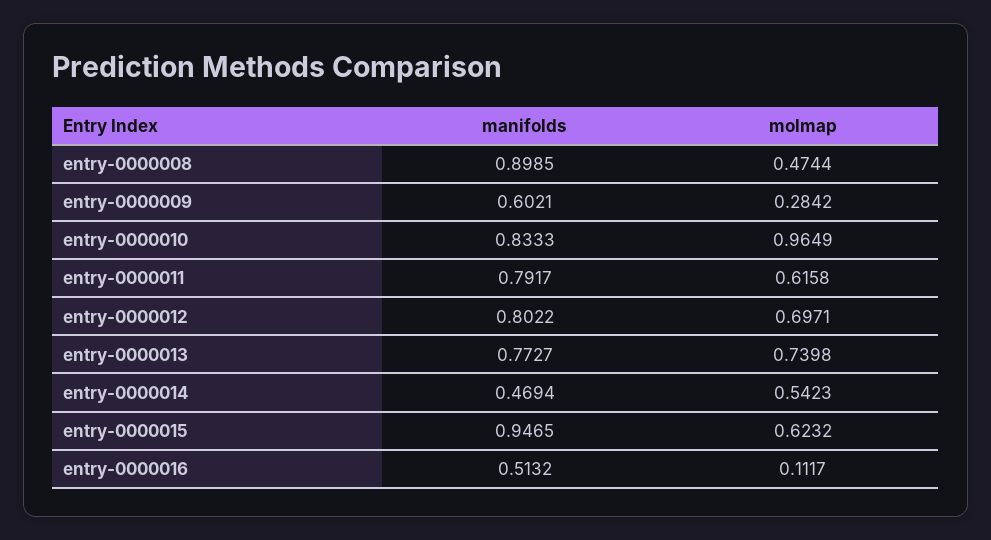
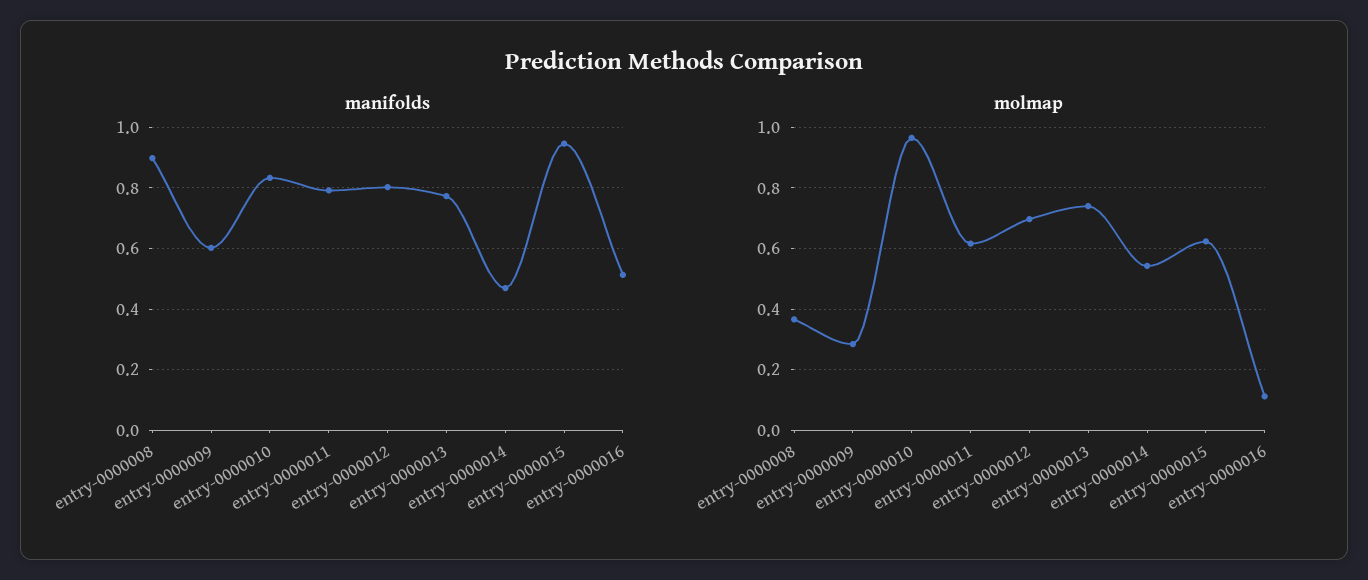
molmap, entry-0000008: 0.4744 -> 0.36

